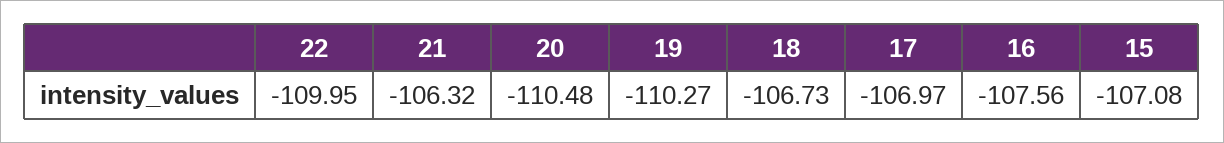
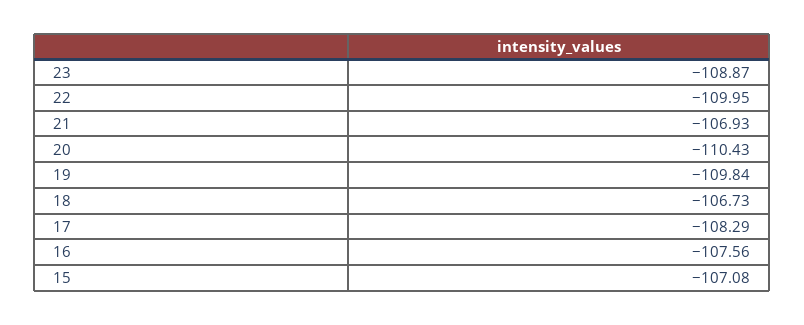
21: -106.32 -> -106.93
20: -110.48 -> -110.43
19: -110.27 -> -109.84
17: -106.97 -> -108.29
23: none -> -108.87

